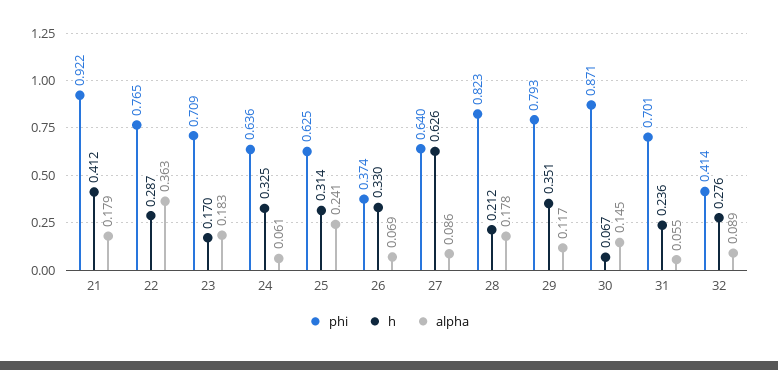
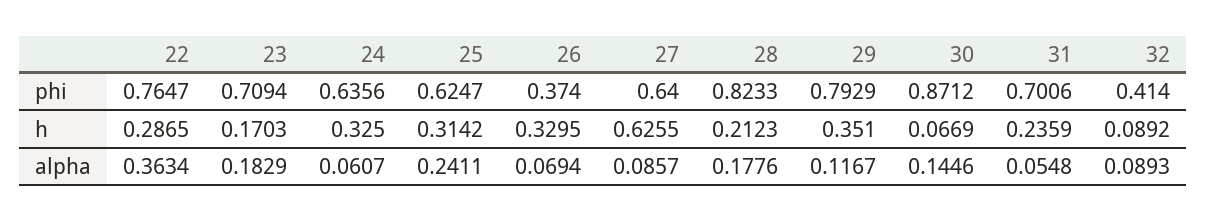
phi, 21: 0.922 -> none
h, 21: 0.412 -> none
alpha, 21: 0.179 -> none
h, 32: 0.276 -> 0.0892

